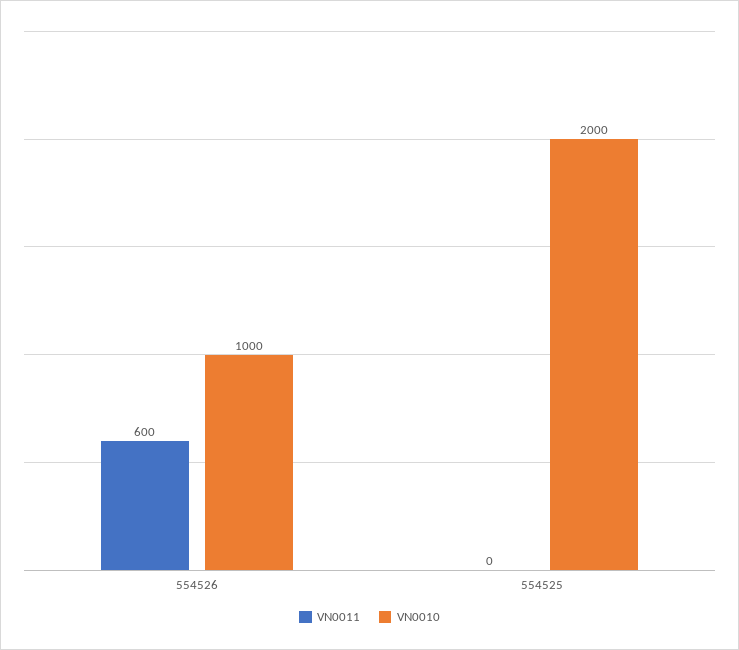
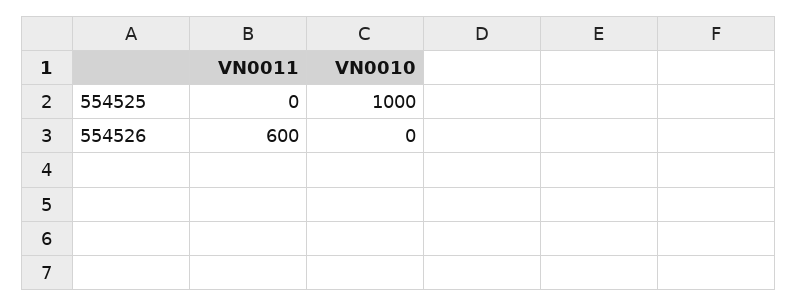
VN0010, 554526: 1000 -> 0
VN0010, 554525: 2000 -> 1000

